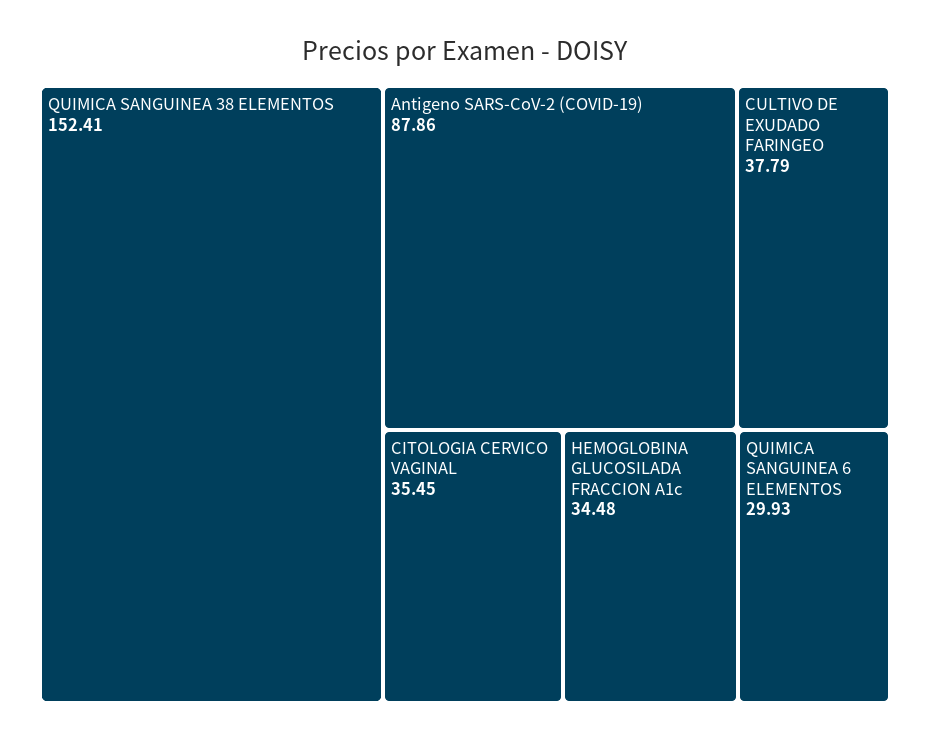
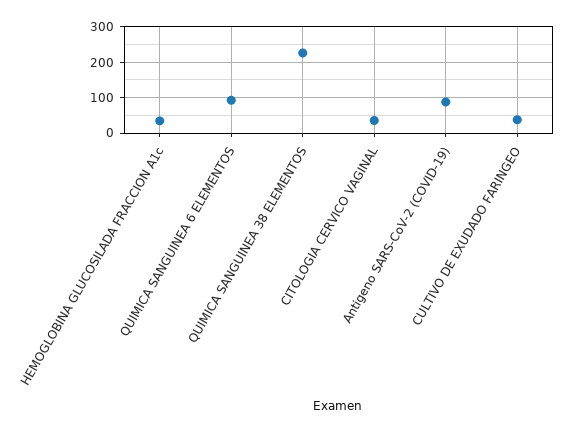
QUIMICA SANGUINEA 38 ELEMENTOS: 152.41 -> 220
QUIMICA SANGUINEA 6 ELEMENTOS: 29.93 -> 100

